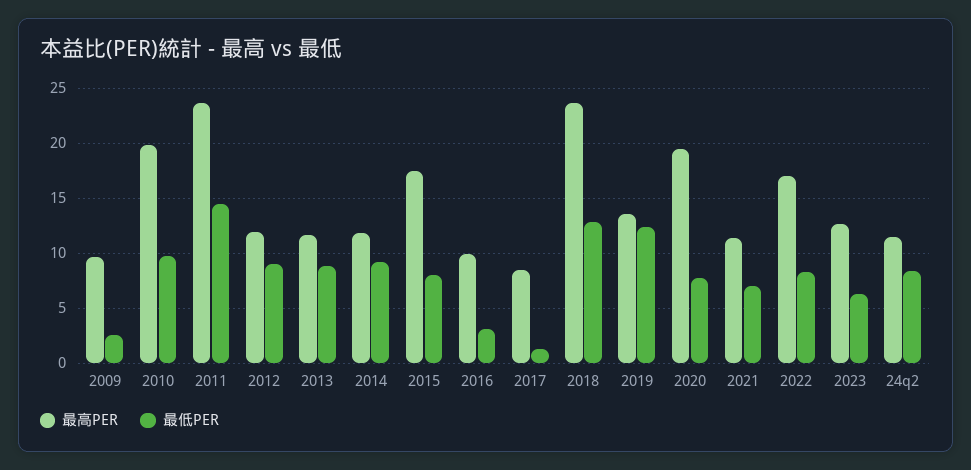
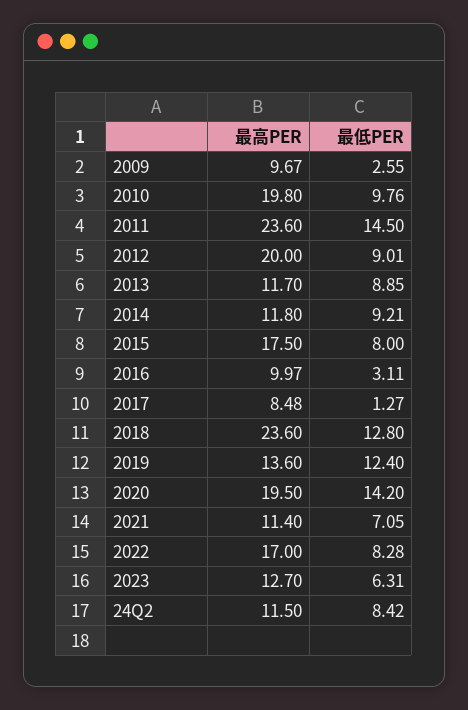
最高PER, 2012: 12 -> 20
最低PER, 2020: 8 -> 14.2

